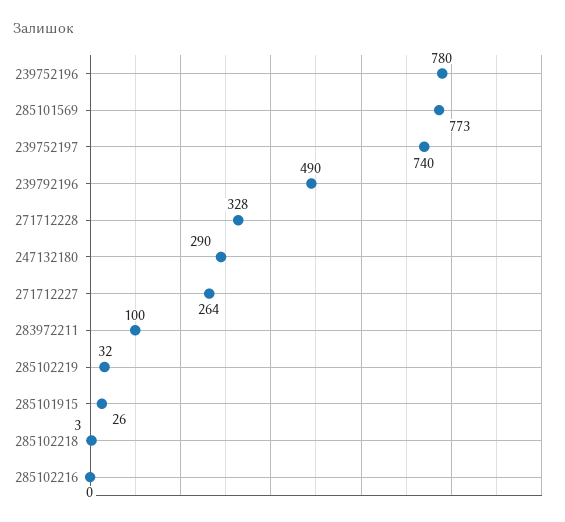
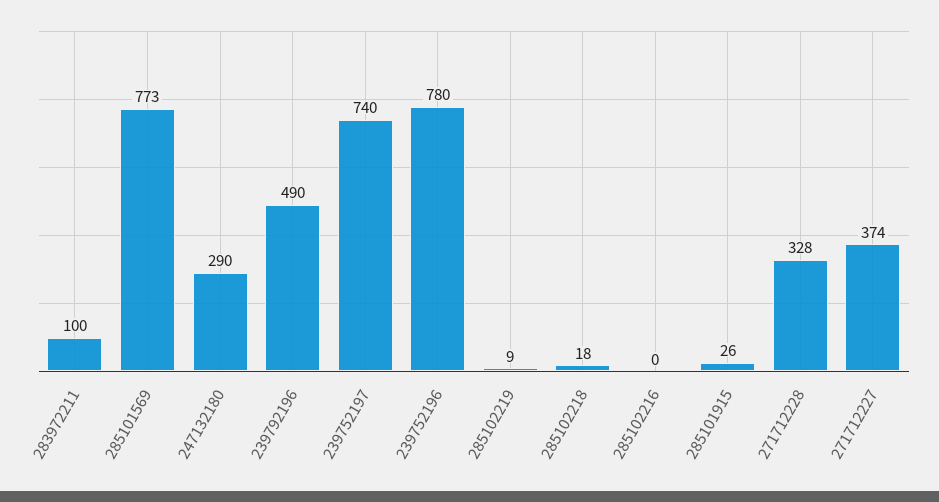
271712227: 264 -> 374
285102219: 32 -> 9
285102218: 3 -> 18

